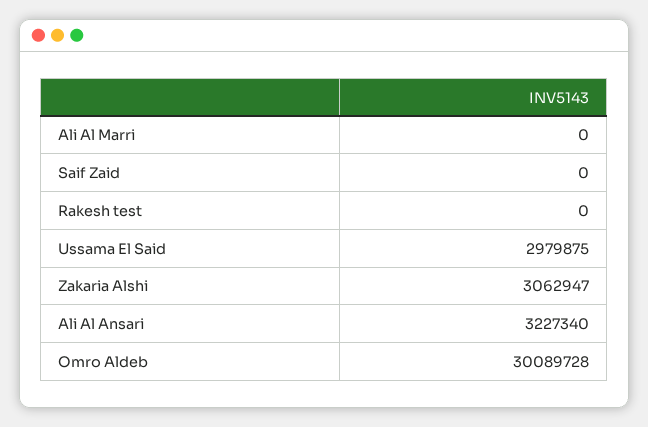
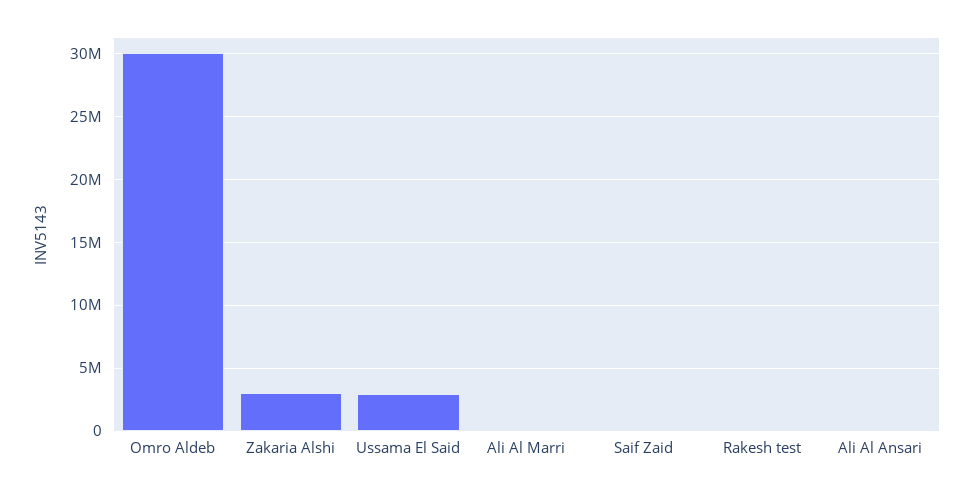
Ali Al Ansari: 3227340 -> 0

